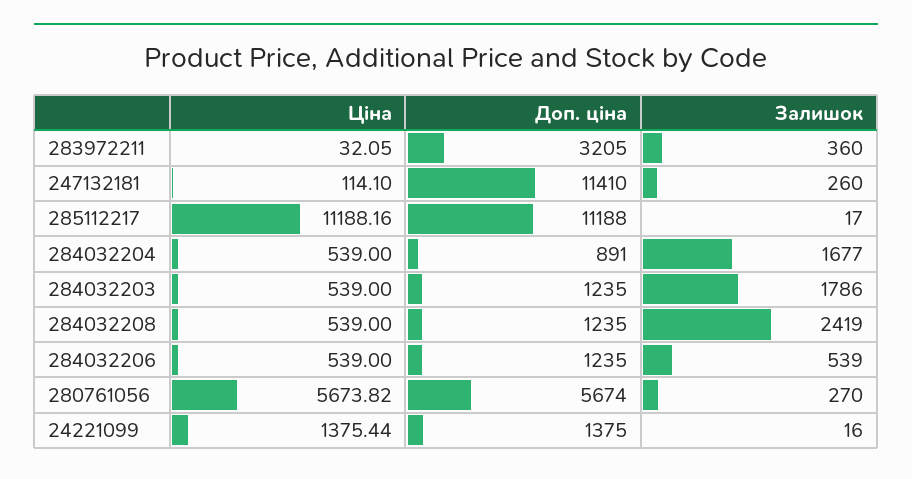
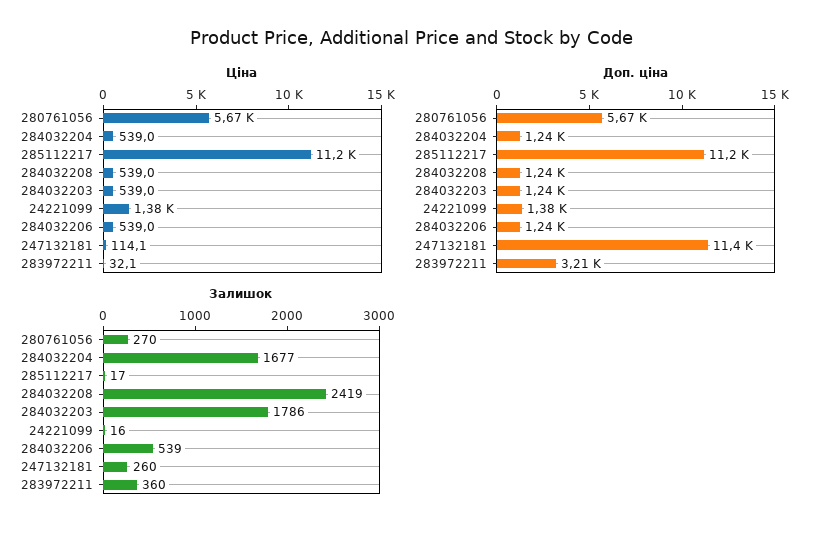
Доп. ціна, 284032204: 891 -> 1240

